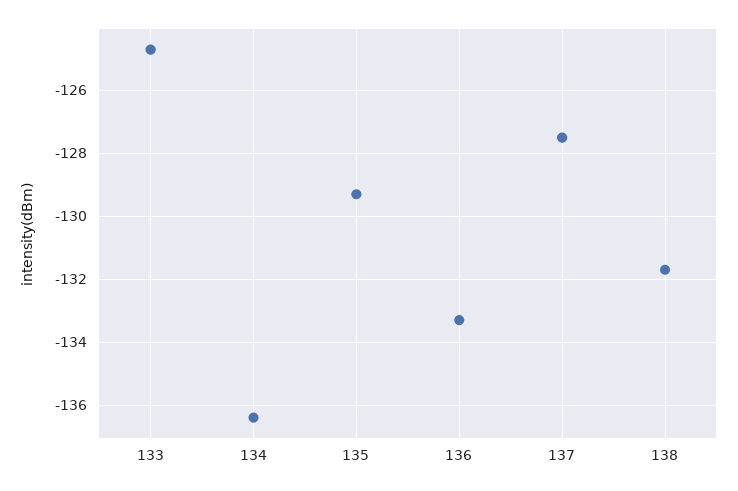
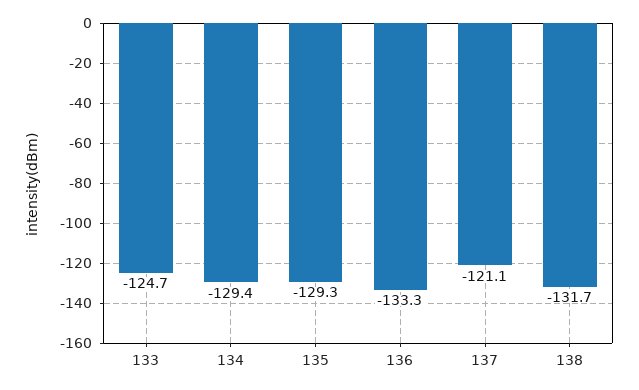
134: -136.5 -> -129.4
137: -127.5 -> -121.1

